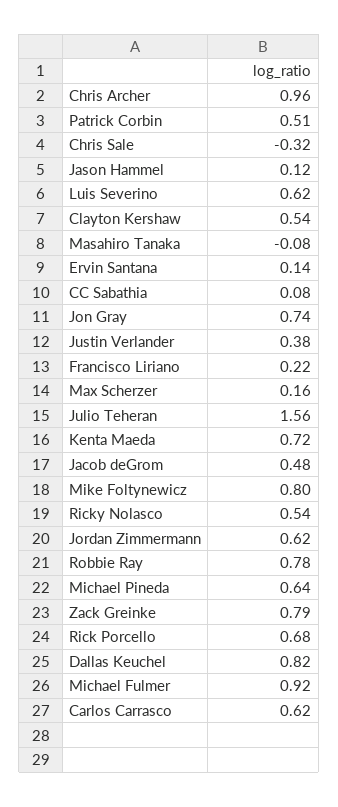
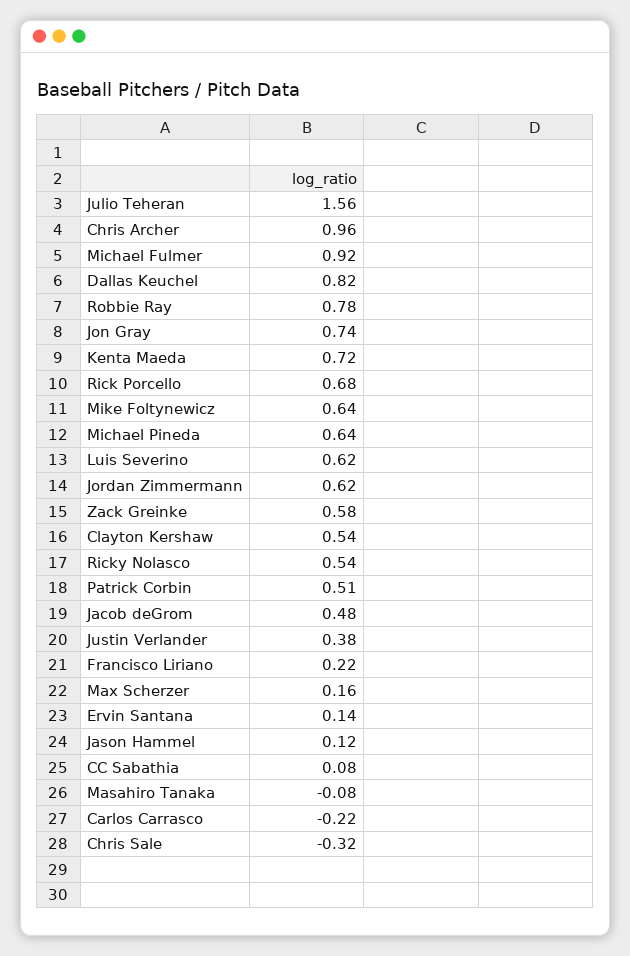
Mike Foltynewicz: 0.8 -> 0.64
Zack Greinke: 0.79 -> 0.58
Carlos Carrasco: 0.62 -> -0.22

